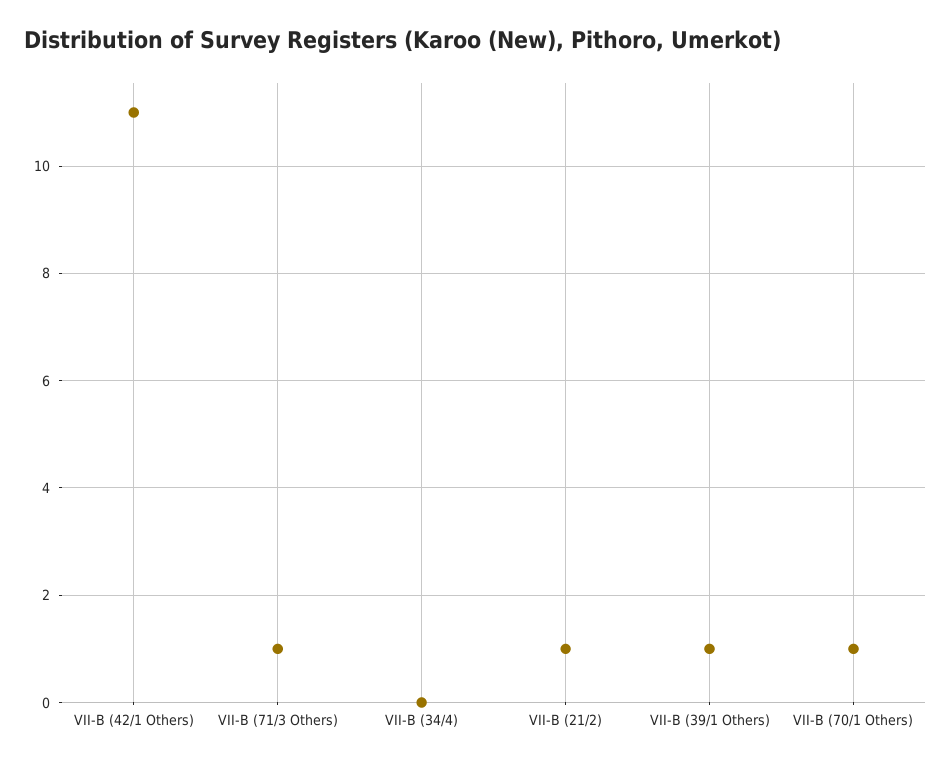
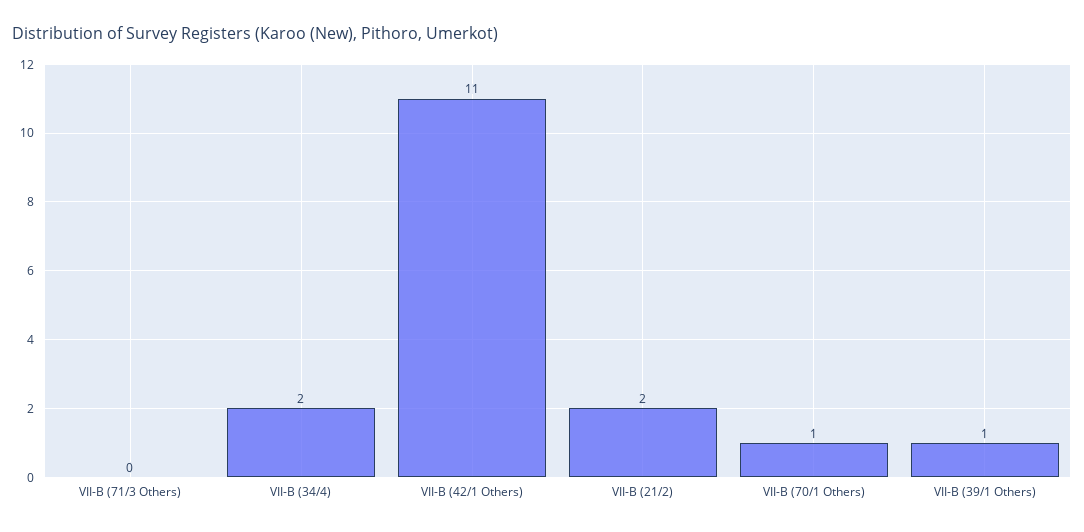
VII-B (71/3 Others): 1 -> 0
VII-B (34/4): 0 -> 2
VII-B (21/2): 1 -> 2

